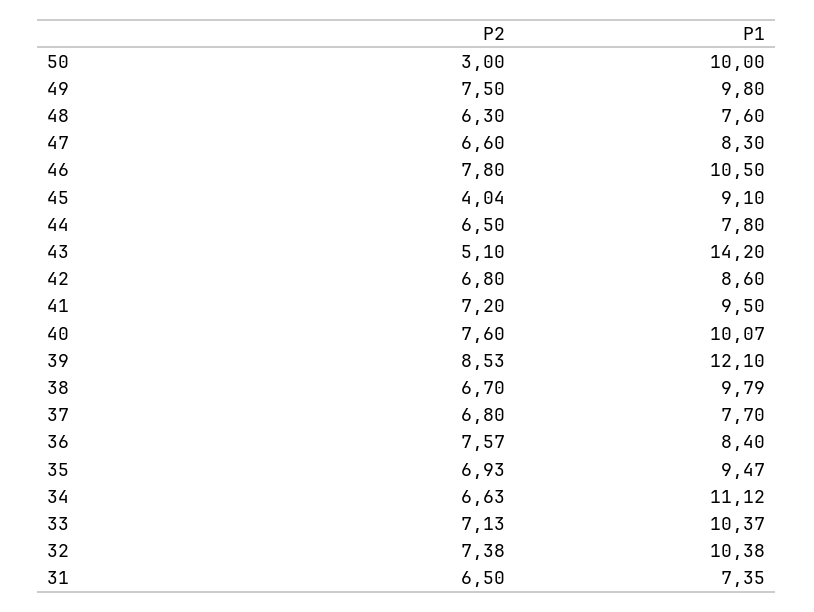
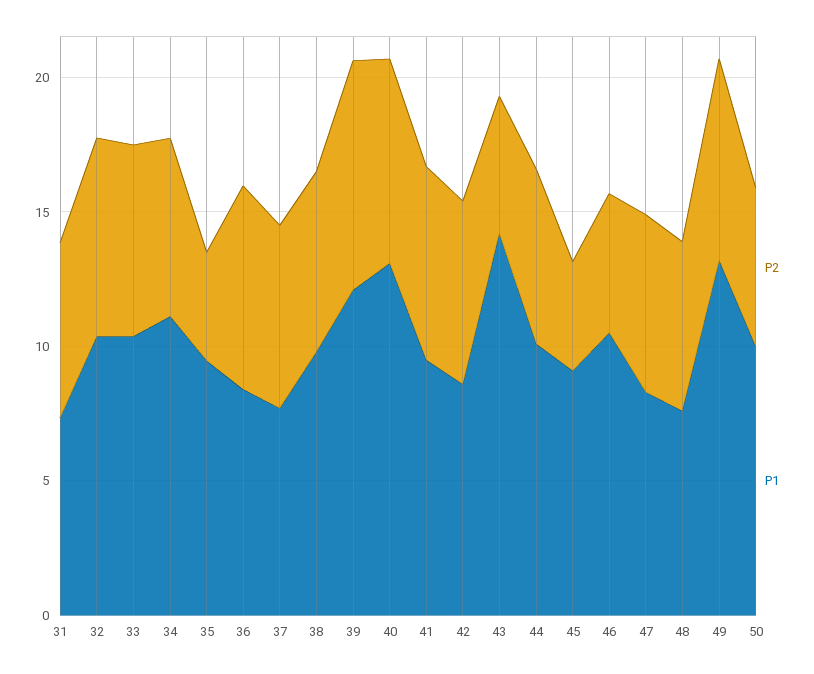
P2, 50: 3 -> 6
P1, 49: 9.8 -> 13
P2, 46: 7.8 -> 5
P1, 44: 7.8 -> 10
P1, 40: 10.07 -> 13
P2, 35: 6.93 -> 4

